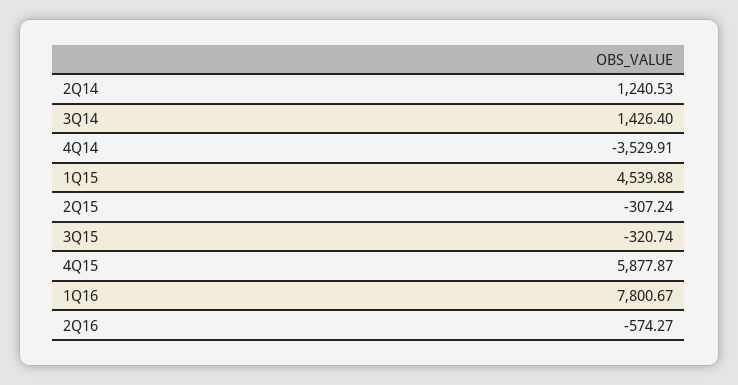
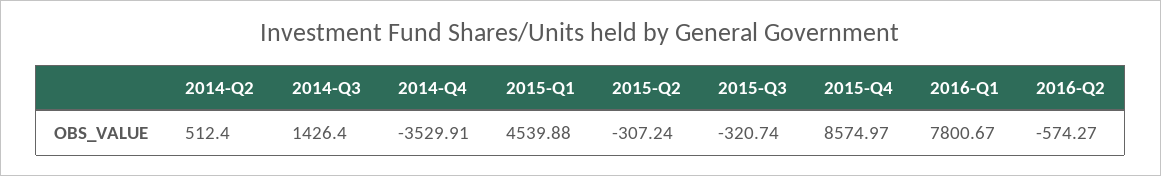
2Q14: 1240.53 -> 512.4
4Q15: 5877.87 -> 8574.97

